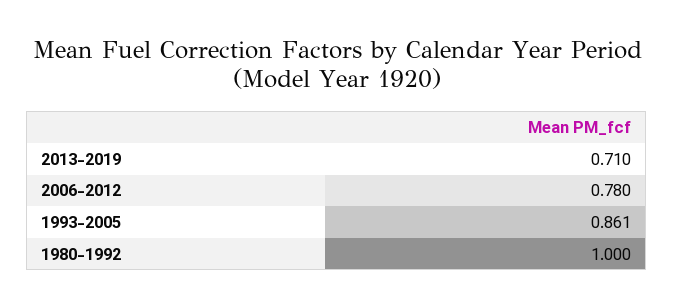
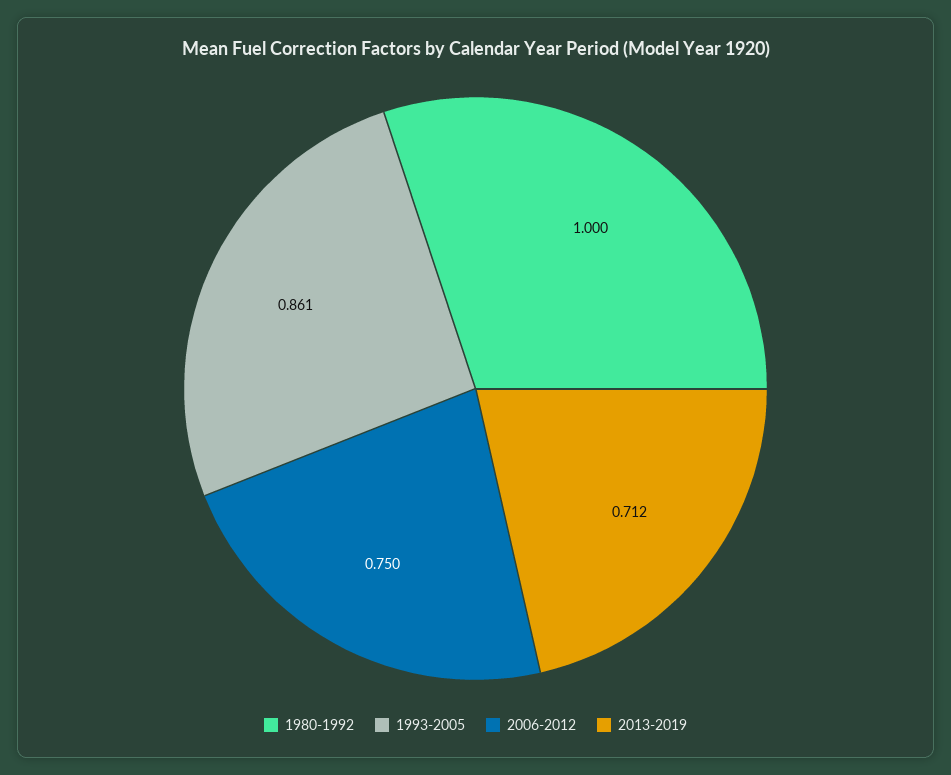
2013-2019: 0.71 -> 0.712
2006-2012: 0.78 -> 0.75

